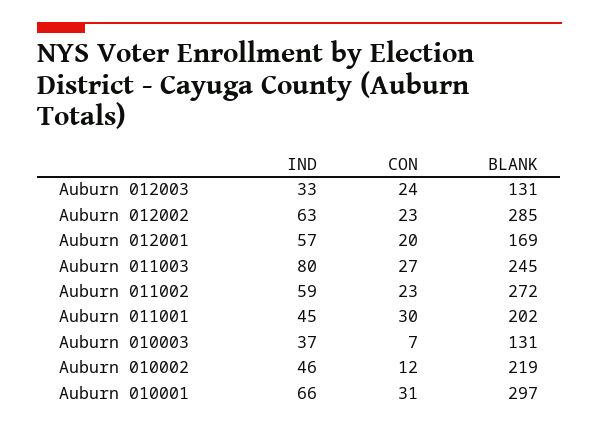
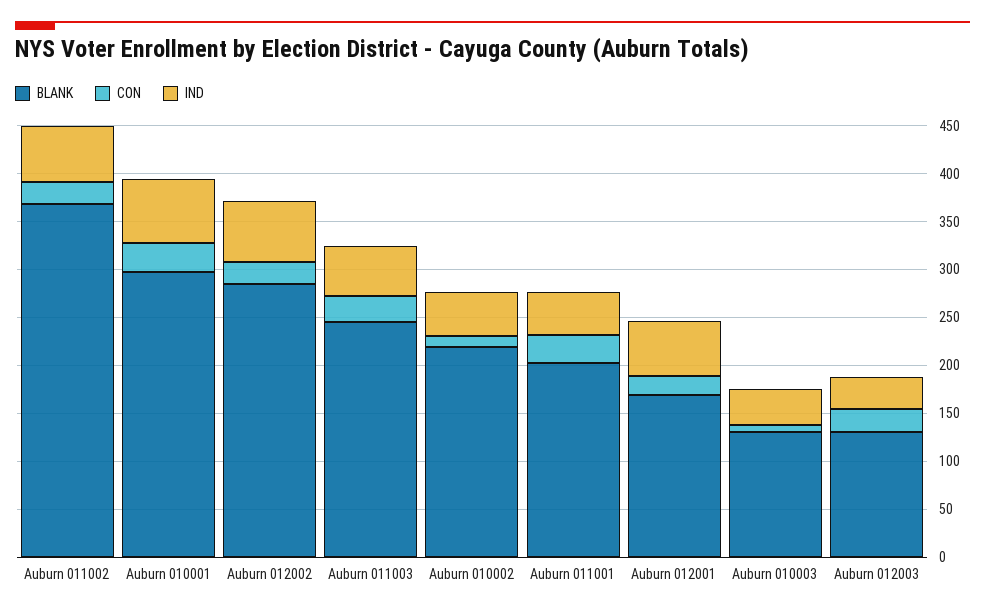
IND, Auburn 011003: 80 -> 50
BLANK, Auburn 011002: 272 -> 370

